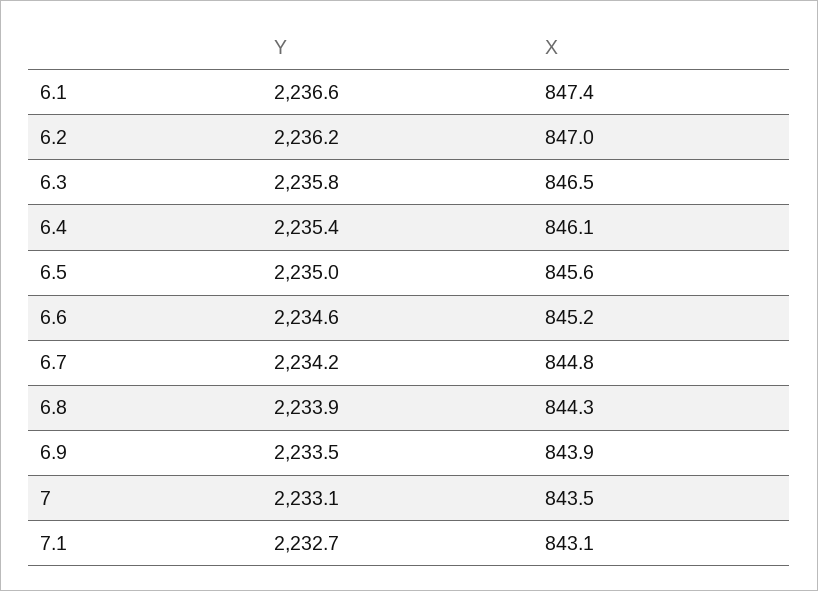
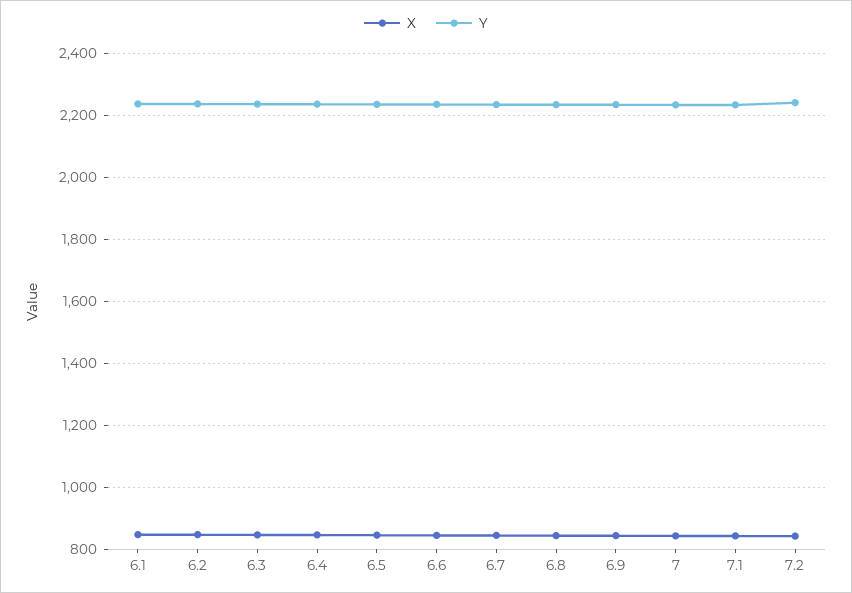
X, 7.2: none -> 840
Y, 7.2: none -> 2240

